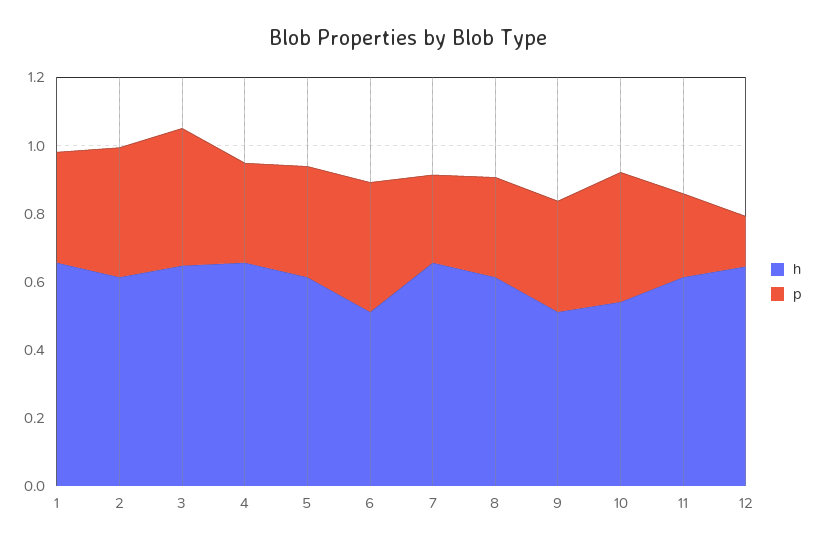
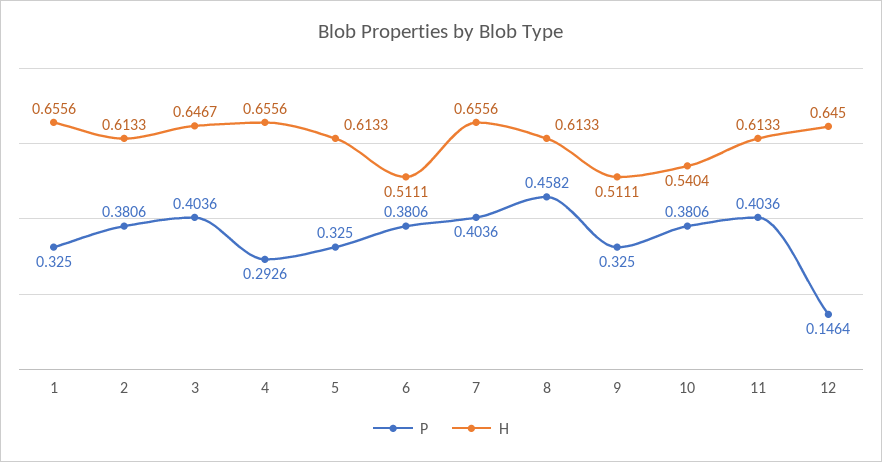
p, 7: 0.25 -> 0.4036
p, 8: 0.3 -> 0.4582
p, 11: 0.25 -> 0.4036

